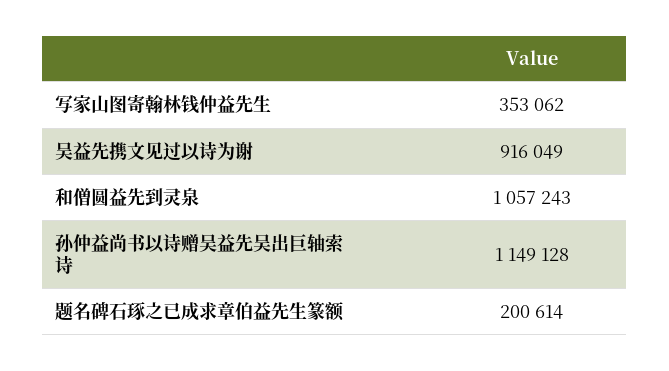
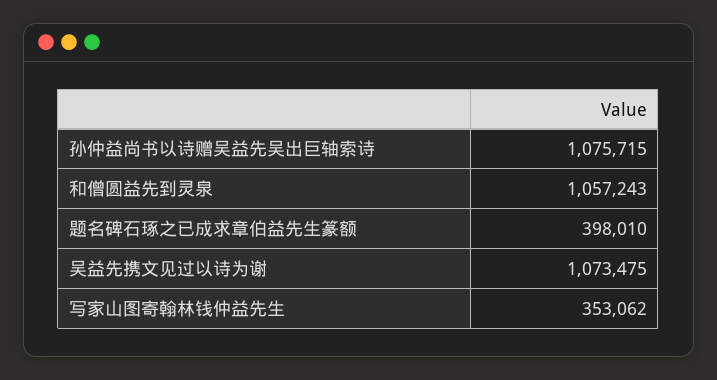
吴益先携文见过以诗为谢: 916049 -> 1073475
孙仲益尚书以诗赠吴益先吴出巨轴索诗: 1149128 -> 1075715
题名碑石琢之已成求章伯益先生篆额: 200614 -> 398010

